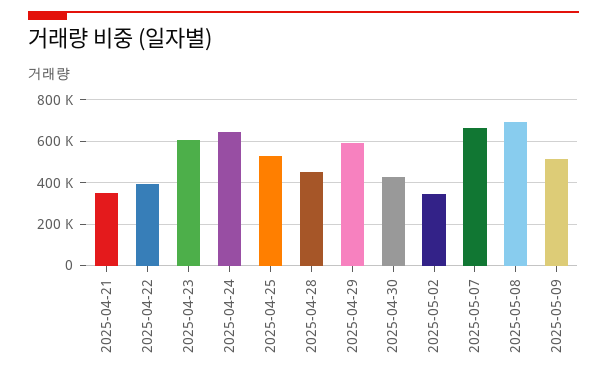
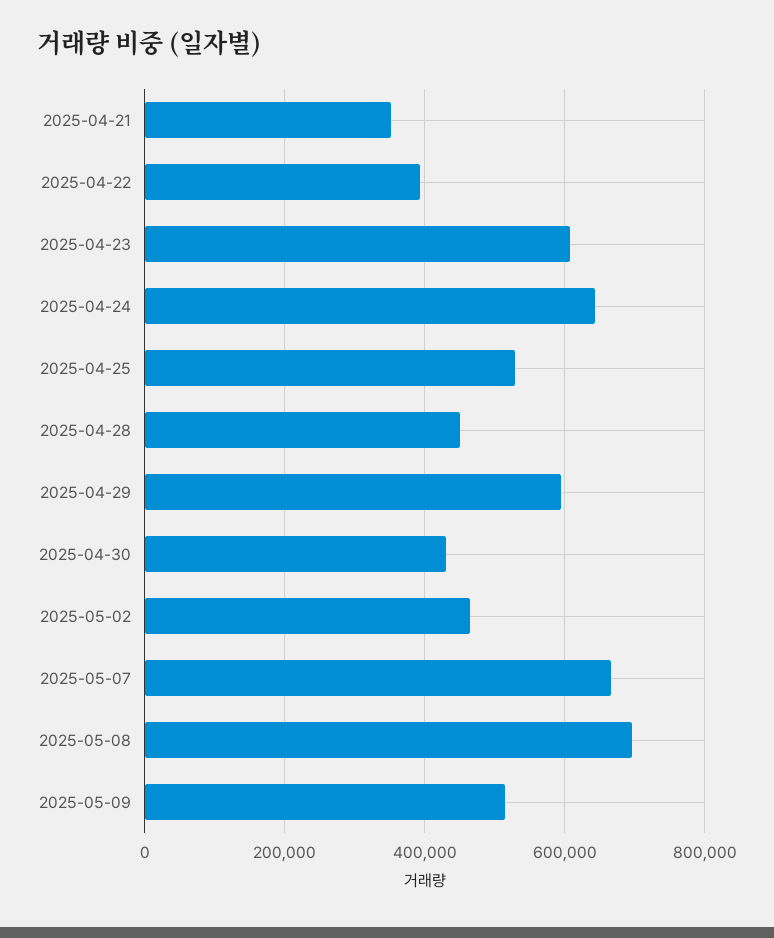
2025-05-02: 350000 -> 460000

